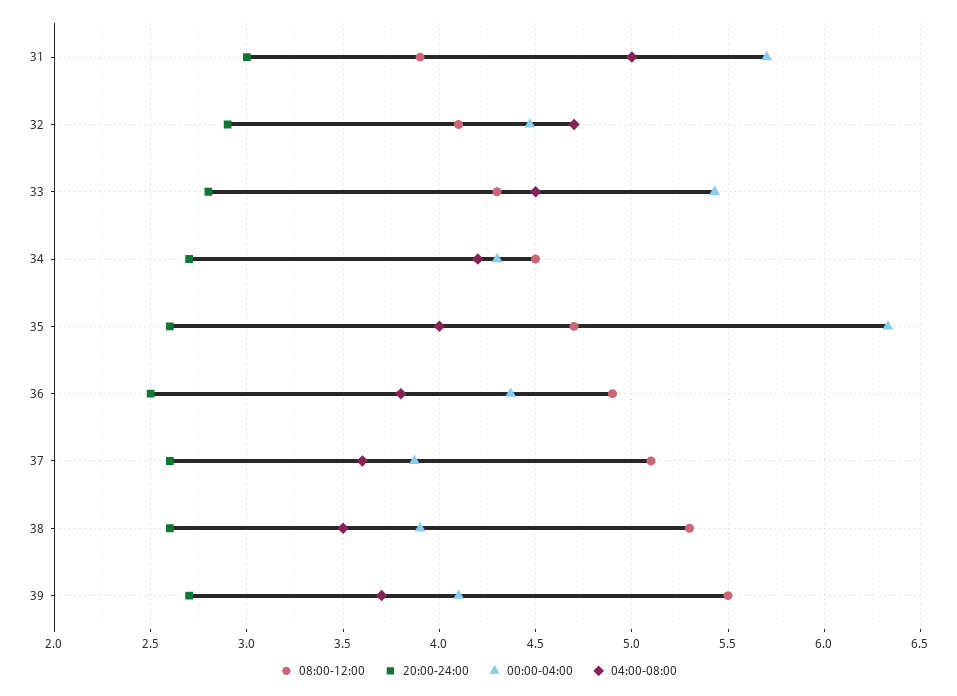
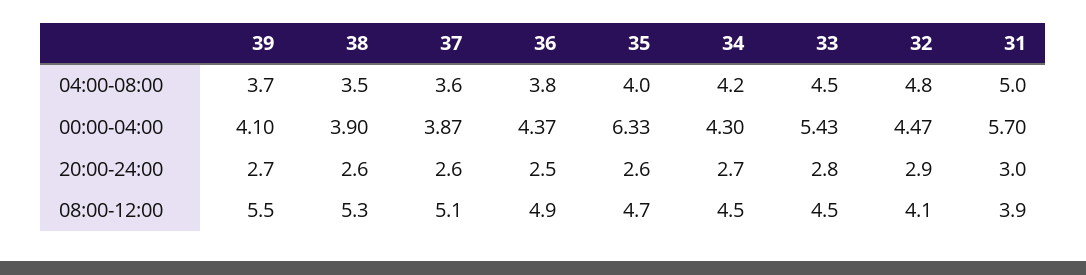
04:00-08:00, 32: 4.7 -> 4.8
08:00-12:00, 33: 4.3 -> 4.5

